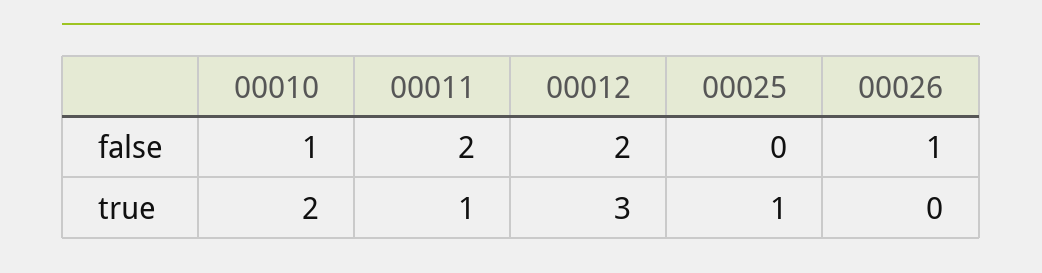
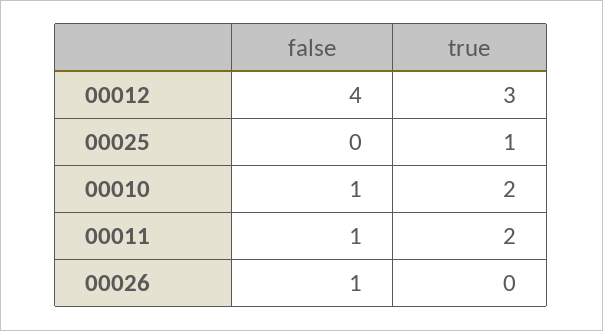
00011, false: 2 -> 1
00012, false: 2 -> 4
00011, true: 1 -> 2

